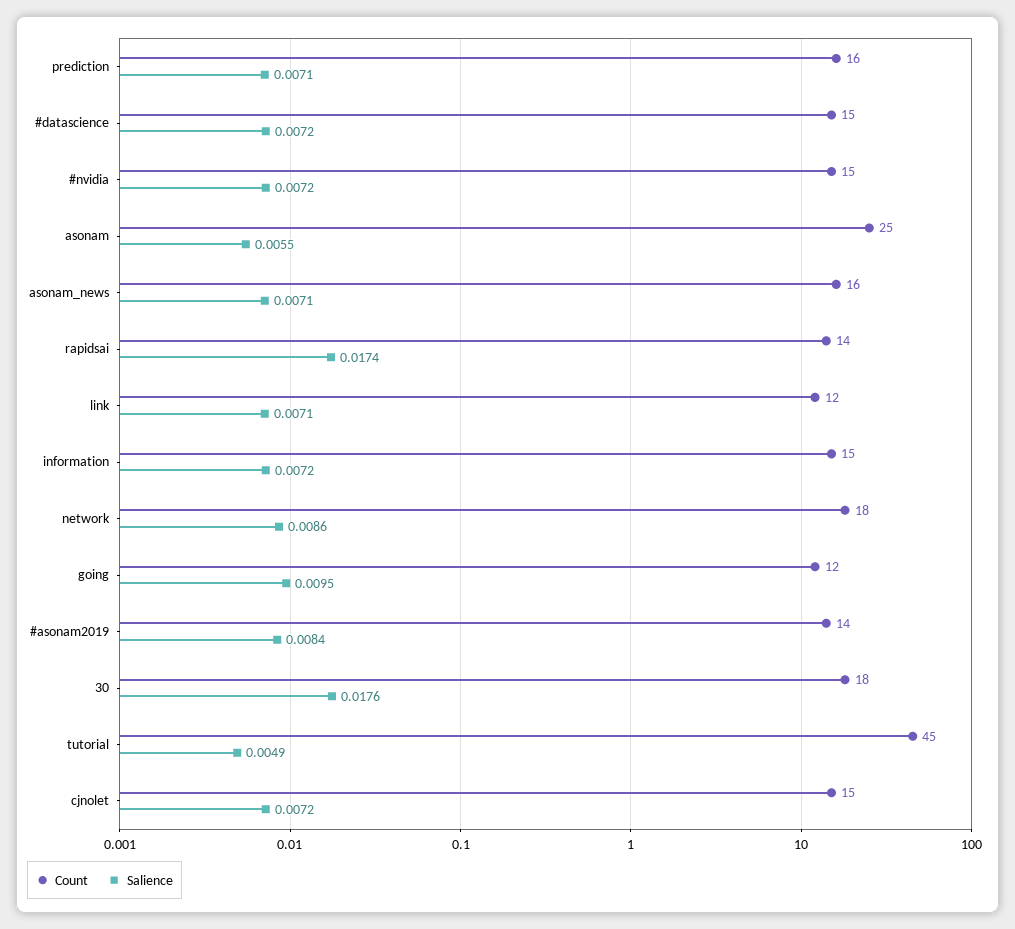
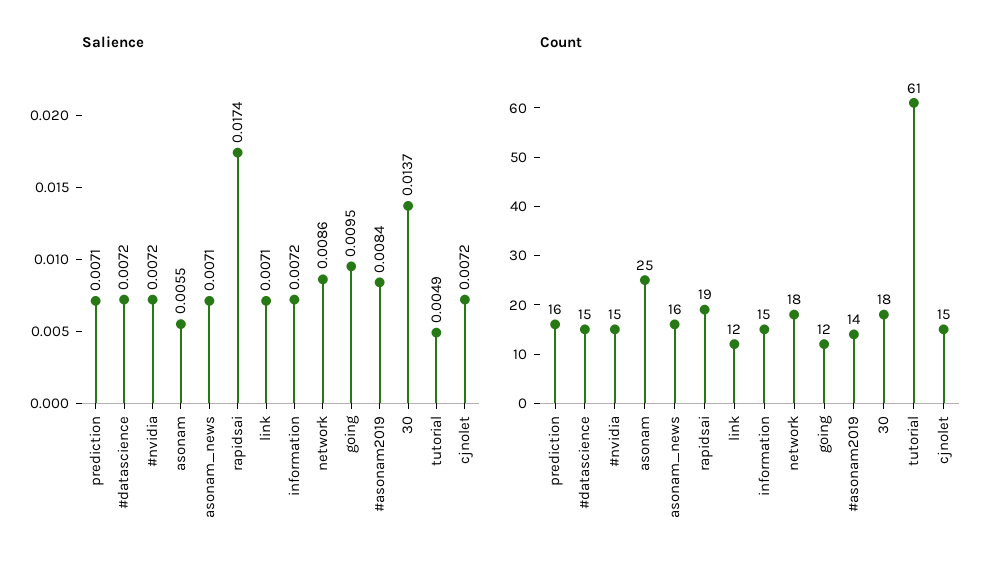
Count, rapidsai: 14 -> 19
Salience, 30: 0.0176 -> 0.0137
Count, tutorial: 45 -> 61

